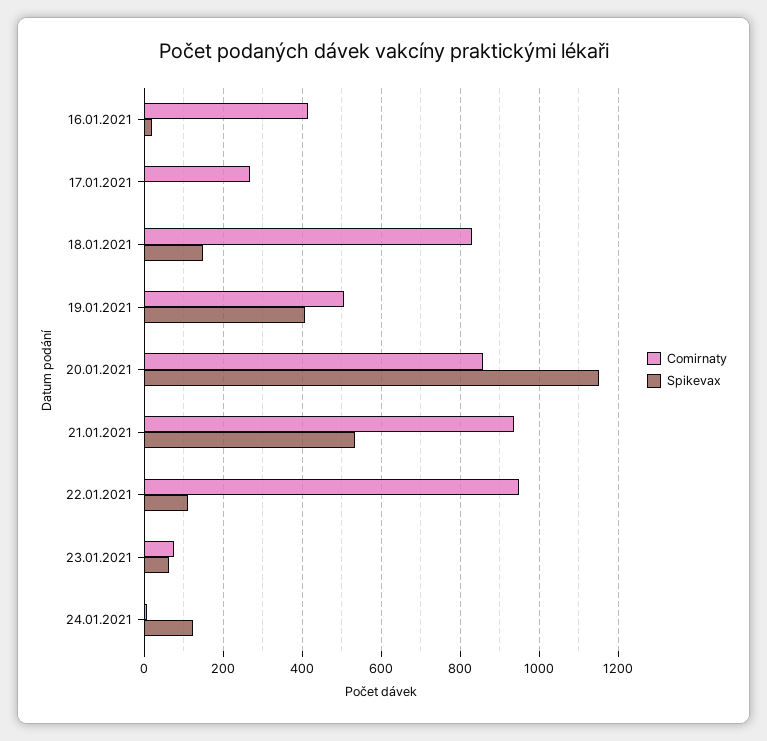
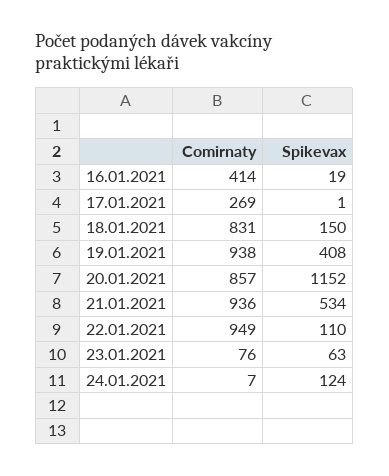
Comirnaty, 19.01.2021: 500 -> 938

